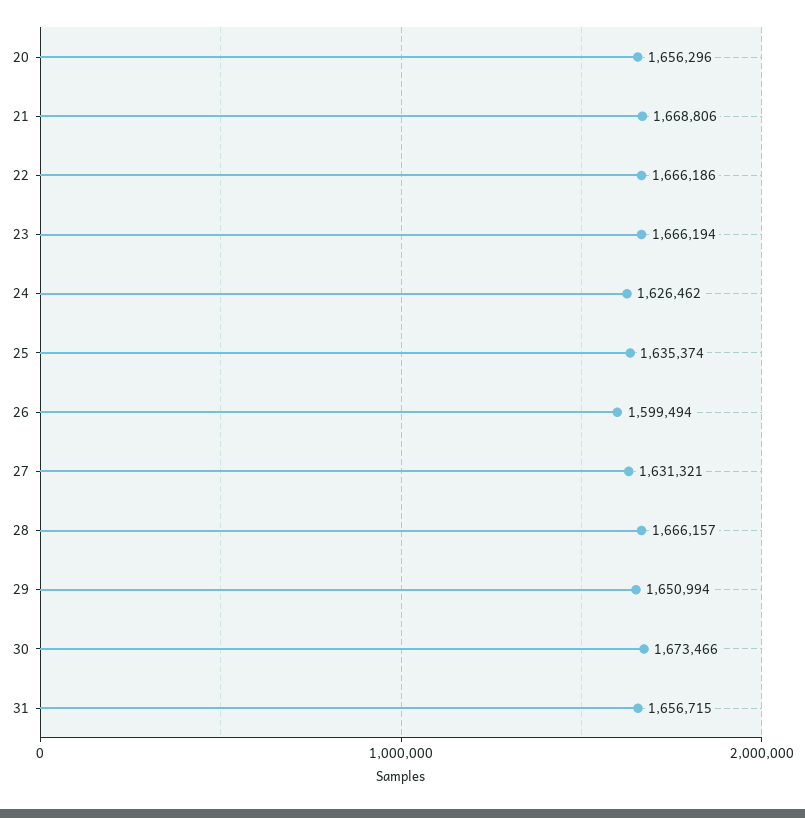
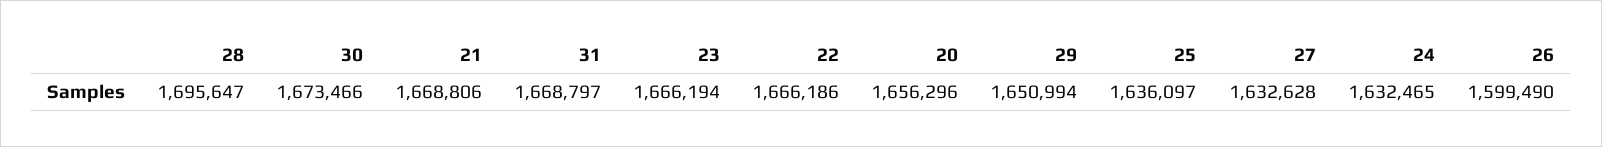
24: 1626462 -> 1632465
25: 1635374 -> 1636097
26: 1599494 -> 1599490
27: 1631321 -> 1632628
28: 1666157 -> 1695647
31: 1656715 -> 1668797

